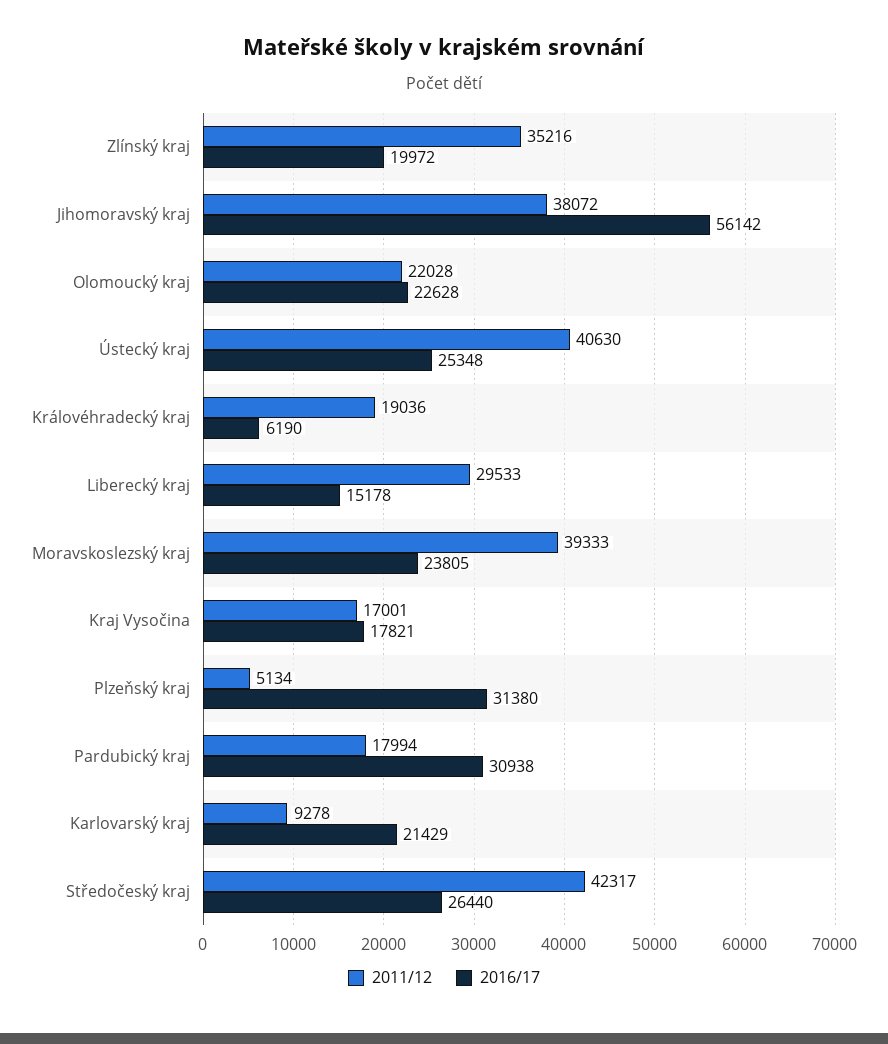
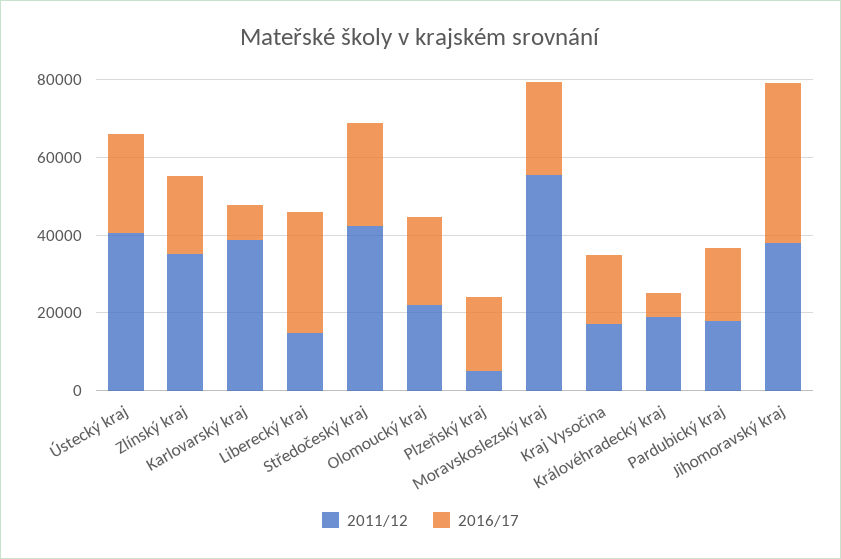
2016/17, Jihomoravský kraj: 56142 -> 40000
2011/12, Liberecký kraj: 29533 -> 15000
2016/17, Liberecký kraj: 15178 -> 30000
2011/12, Moravskoslezský kraj: 39333 -> 55000
2016/17, Plzeňský kraj: 31380 -> 20000
2016/17, Pardubický kraj: 30938 -> 20000
2011/12, Karlovarský kraj: 9278 -> 40000
2016/17, Karlovarský kraj: 21429 -> 10000

